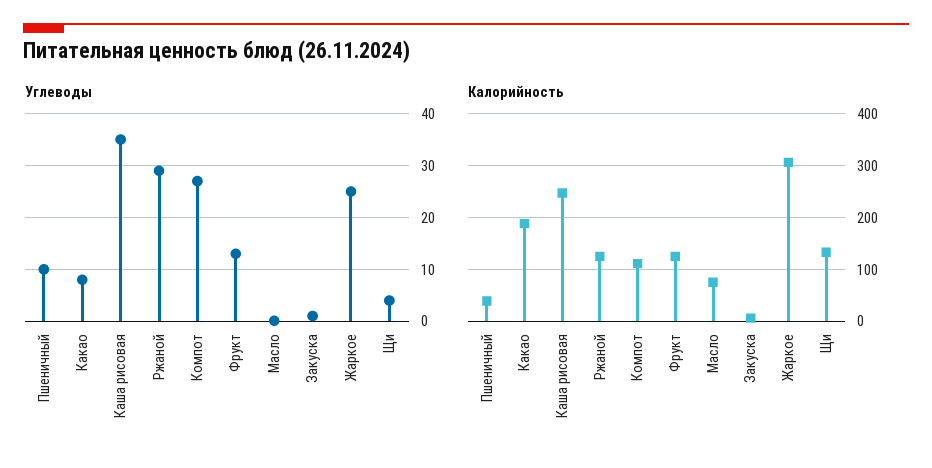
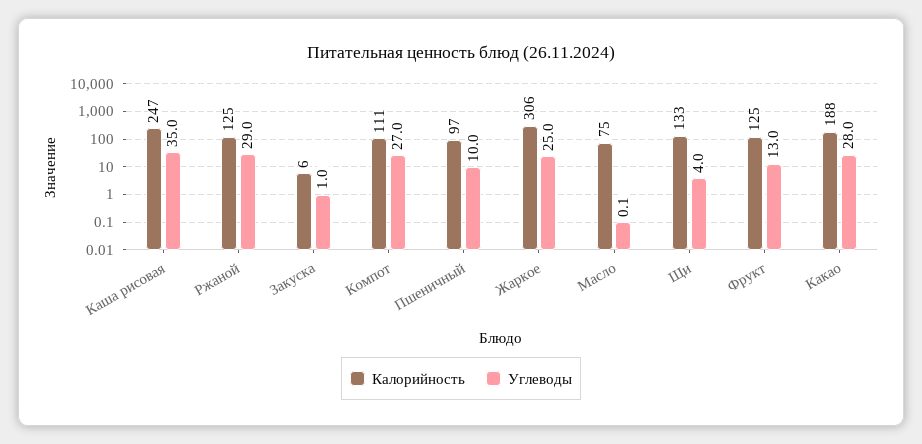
Углеводы, Какао: 8 -> 28
Калорийность, Пшеничный: 40 -> 97

